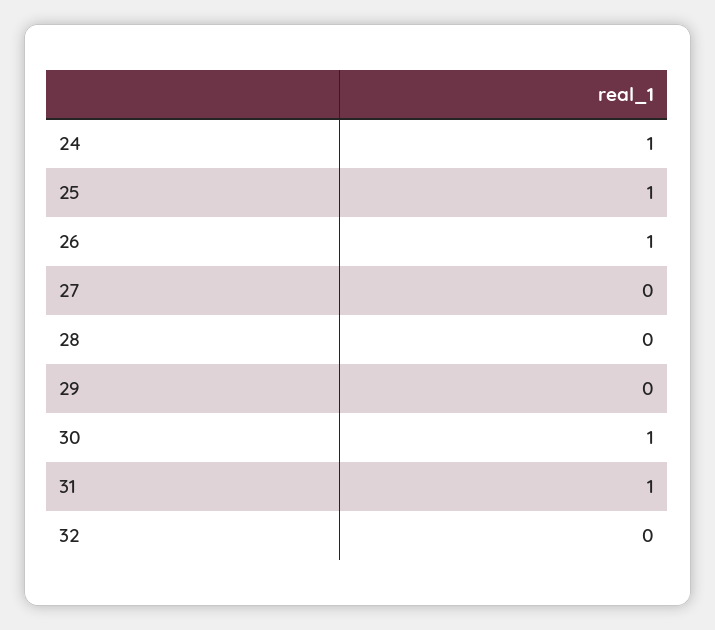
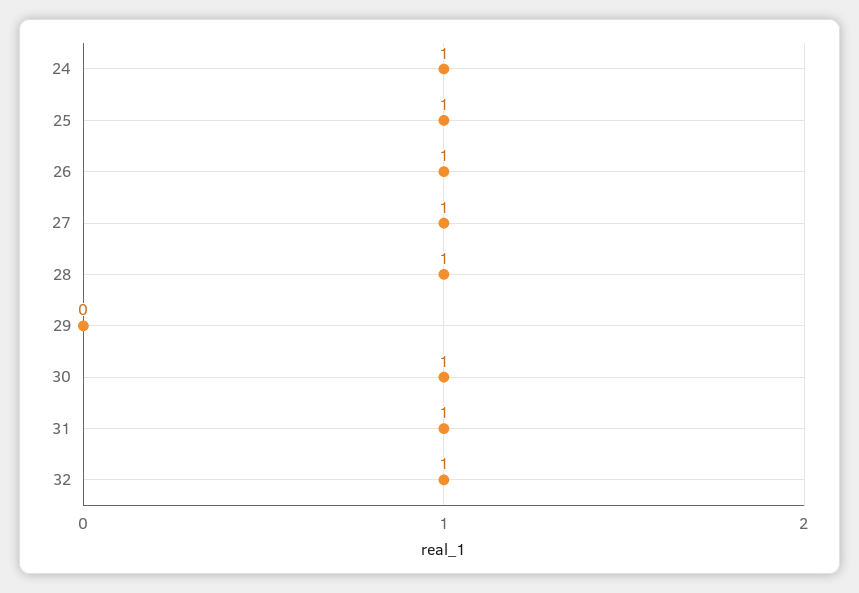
27: 0 -> 1
28: 0 -> 1
32: 0 -> 1

